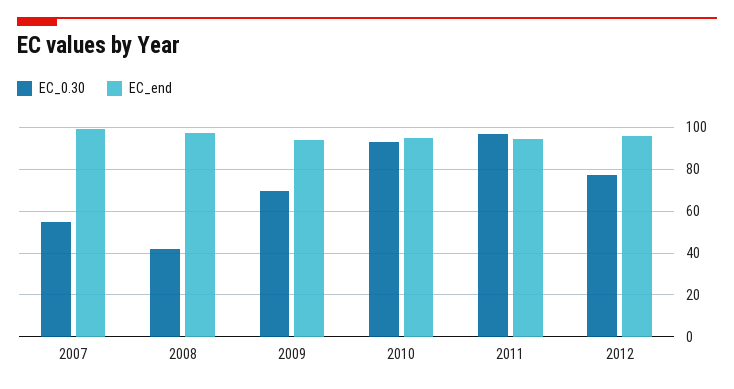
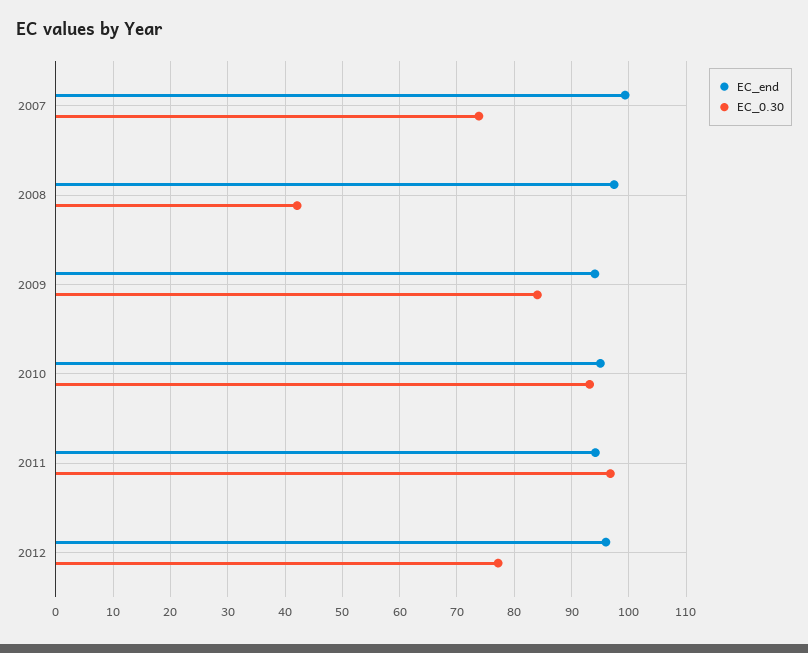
EC_0.30, 2007: 55 -> 74
EC_0.30, 2009: 70 -> 84

